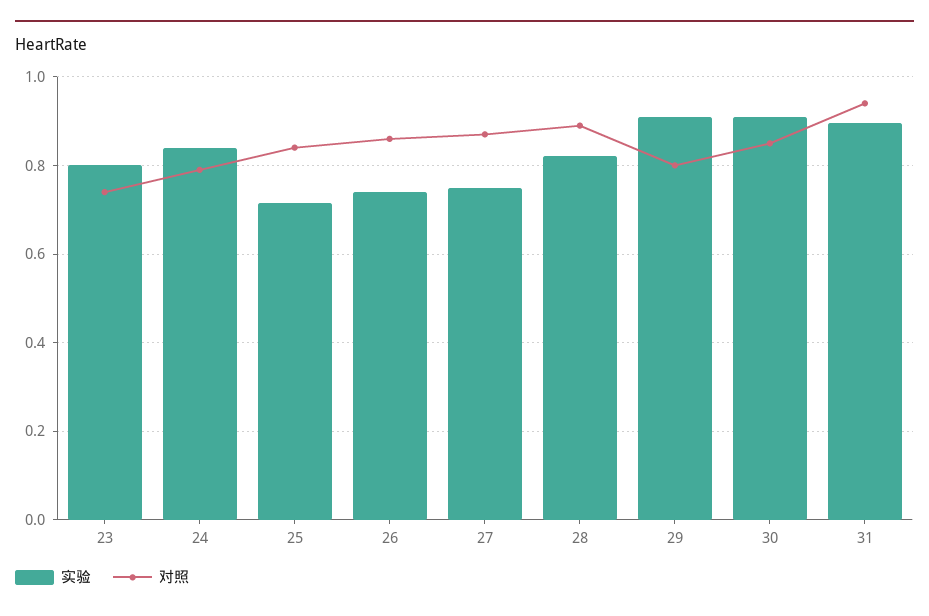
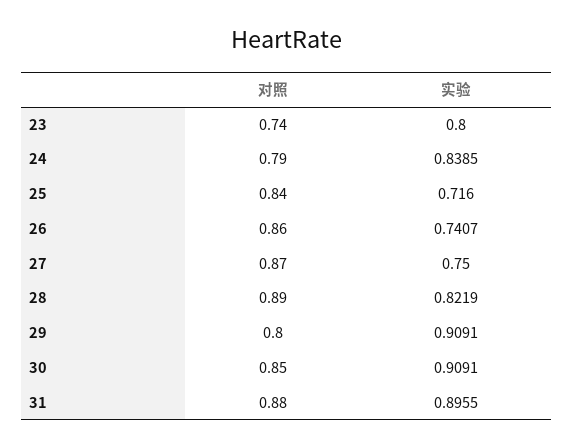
对照, 31: 0.94 -> 0.88

